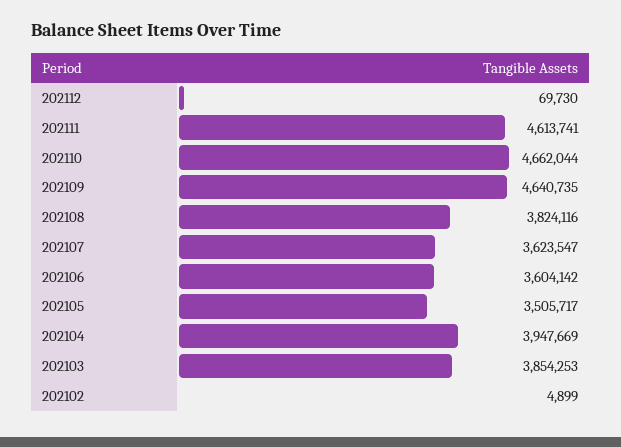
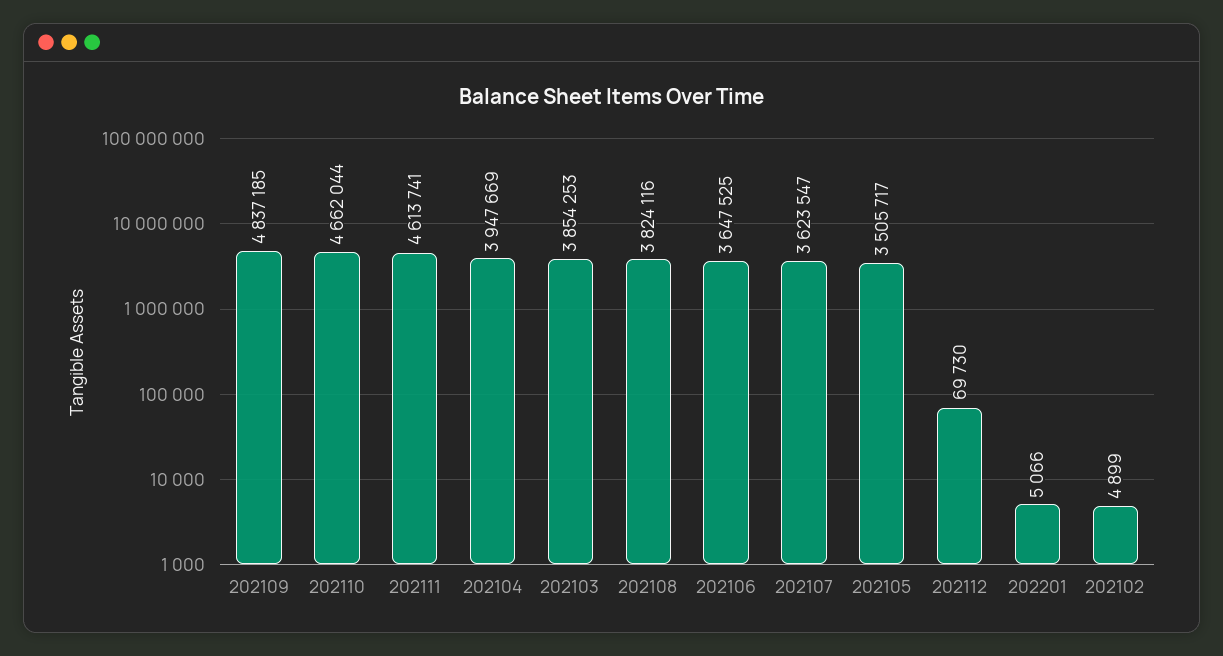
202109: 4640735 -> 4837185
202106: 3604142 -> 3647525
202201: none -> 5066

